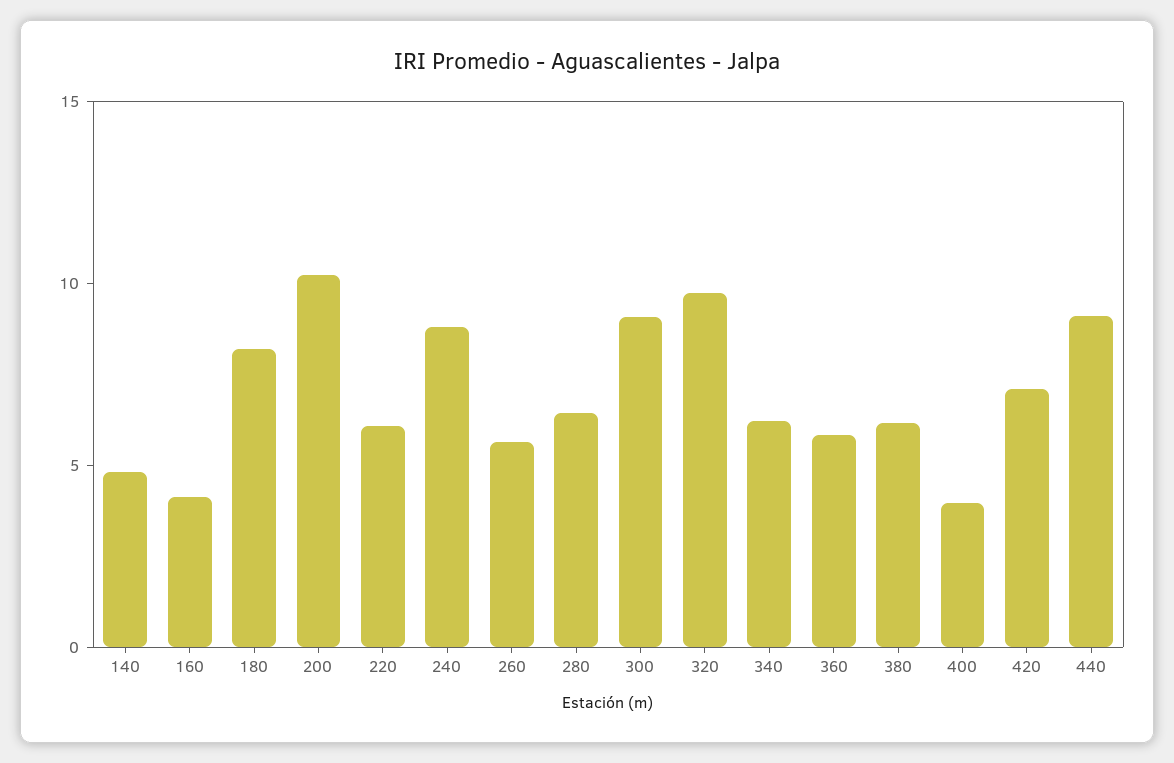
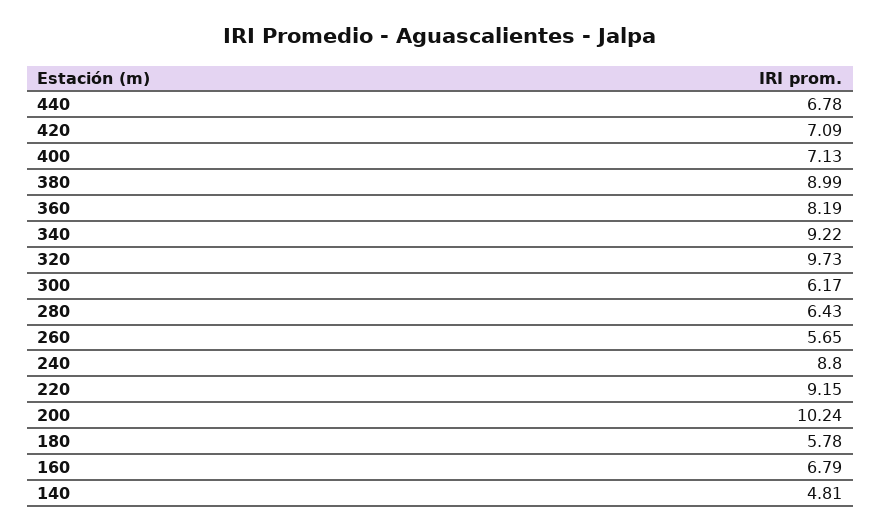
160: 4 -> 6.79
180: 8 -> 5.78
220: 6 -> 9.15
300: 9 -> 6.17
340: 6 -> 9.22
360: 6 -> 8.19
380: 6 -> 8.99
400: 4 -> 7.13
440: 9 -> 6.78

